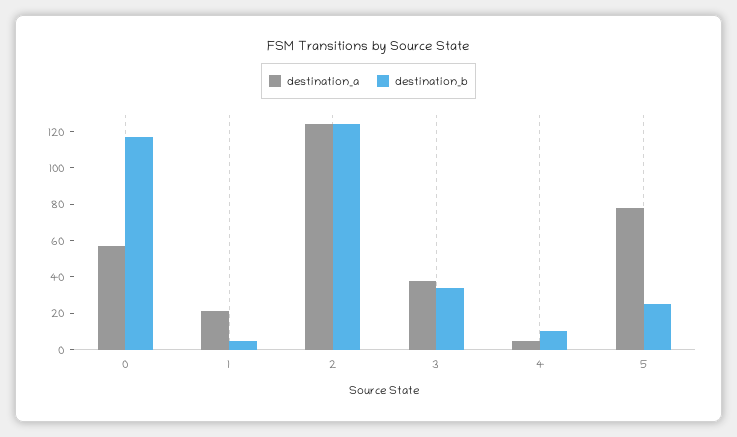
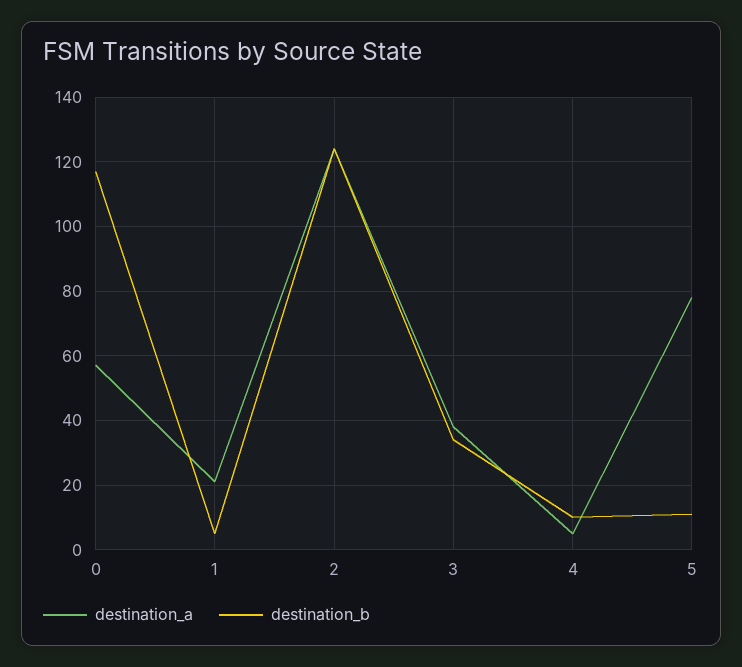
destination_b, 5: 25 -> 10

